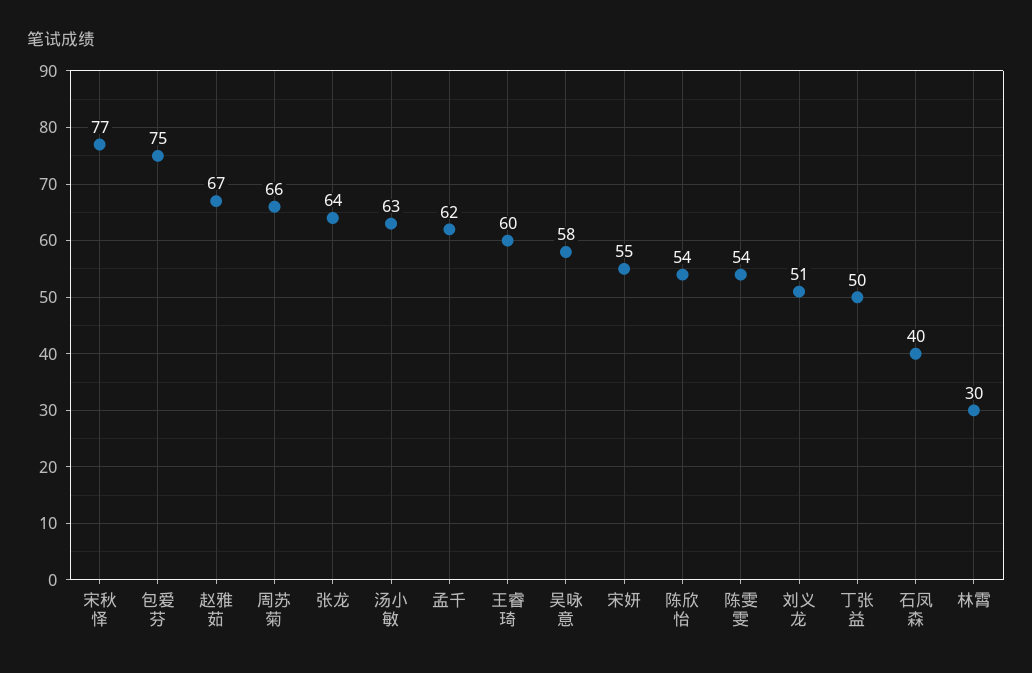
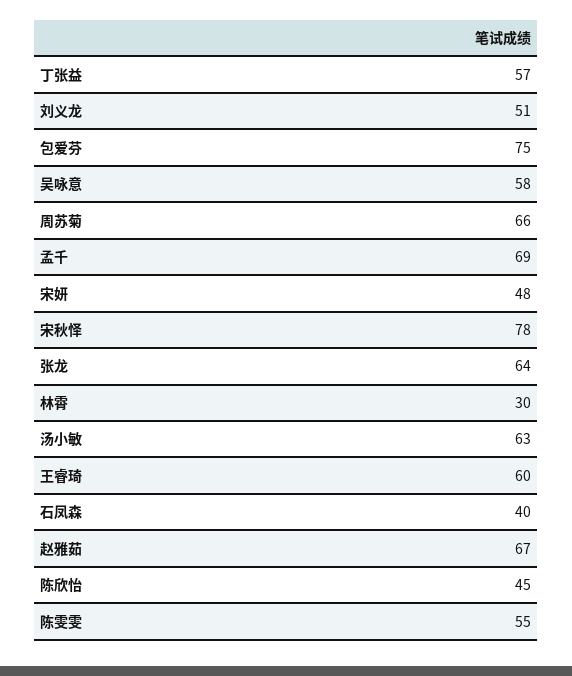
宋秋怿: 77 -> 78
孟千: 62 -> 69
宋妍: 55 -> 48
陈欣怡: 54 -> 45
陈雯雯: 54 -> 55
丁张益: 50 -> 57

